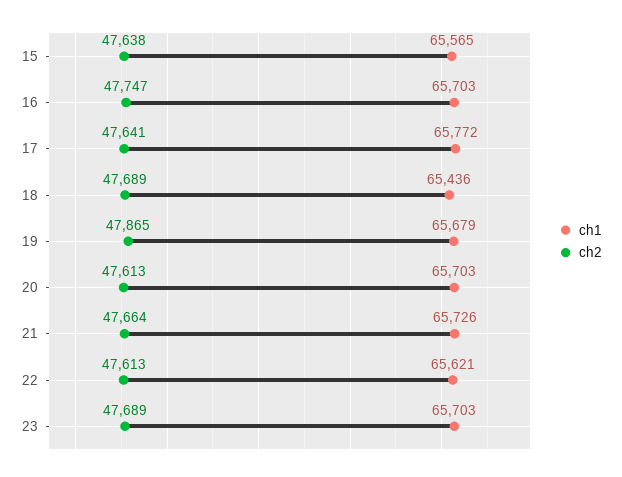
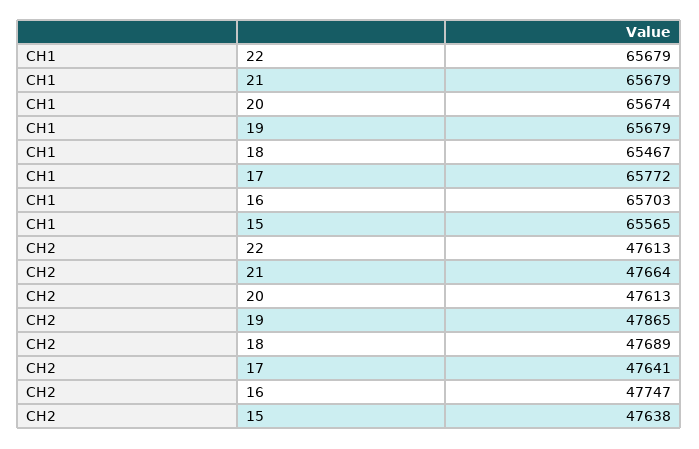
ch1, 18: 65436 -> 65467
ch1, 20: 65703 -> 65674
ch1, 21: 65726 -> 65679
ch1, 22: 65621 -> 65679
ch1, 23: 65703 -> none
ch2, 23: 47689 -> none

